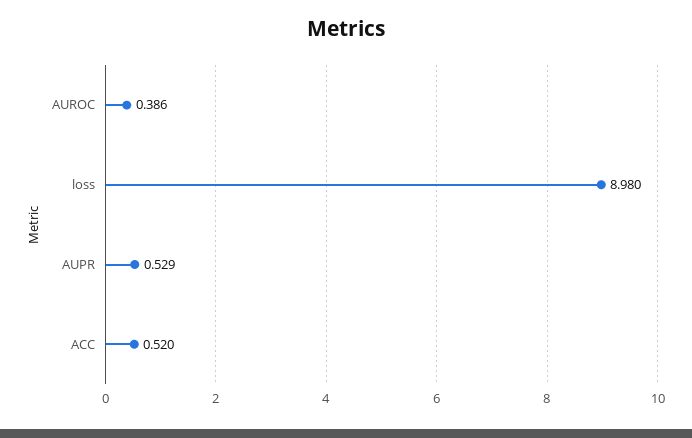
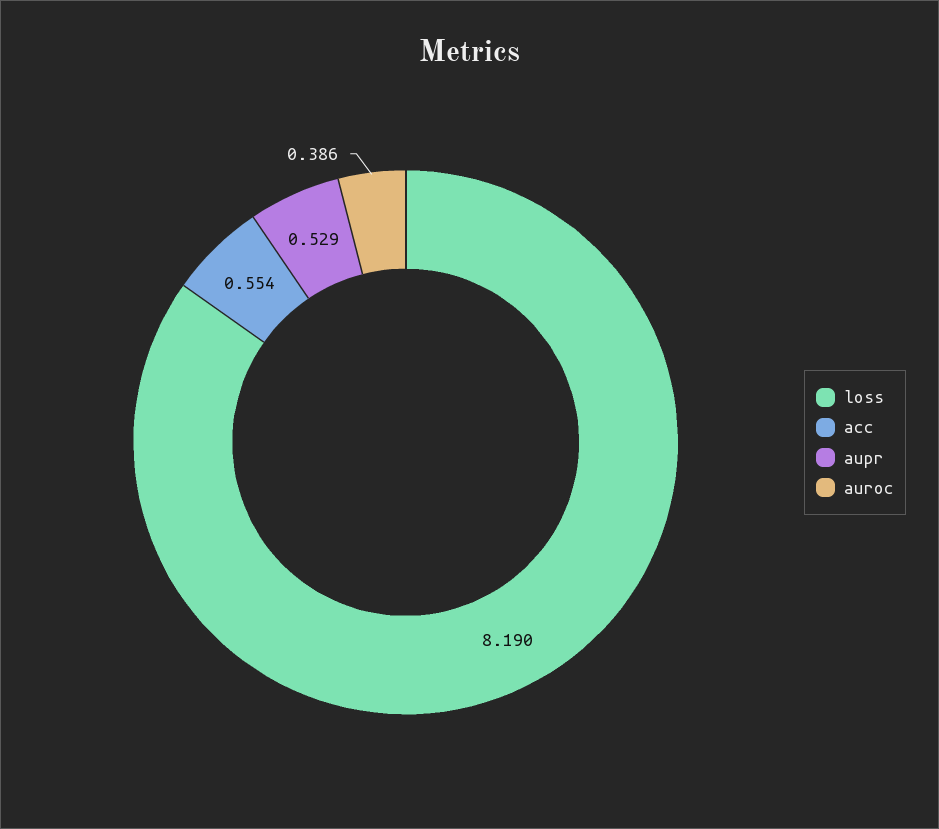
loss: 8.98 -> 8.19
ACC: 0.52 -> 0.554

